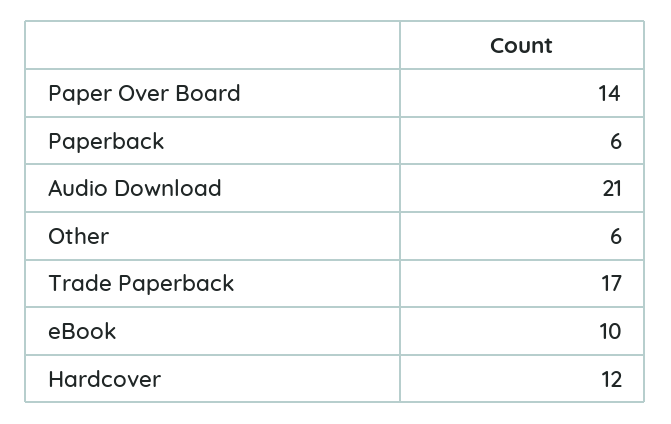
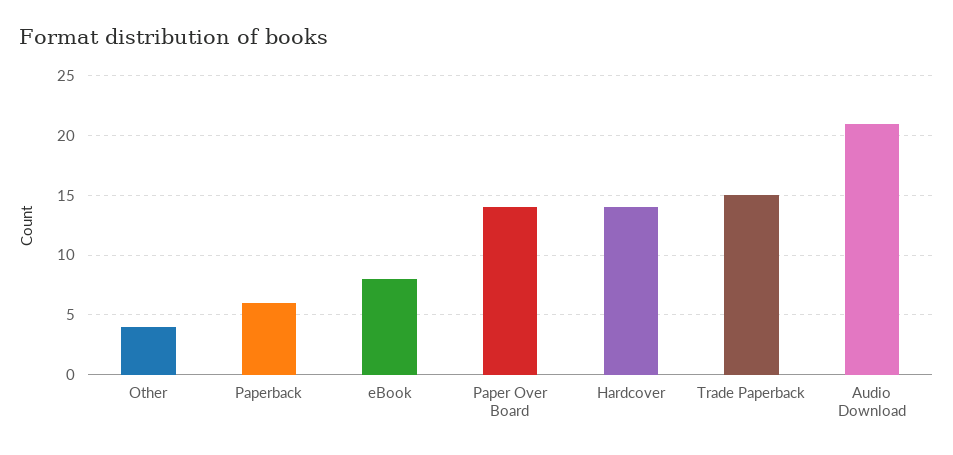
Other: 6 -> 4
Trade Paperback: 17 -> 15
eBook: 10 -> 8
Hardcover: 12 -> 14

